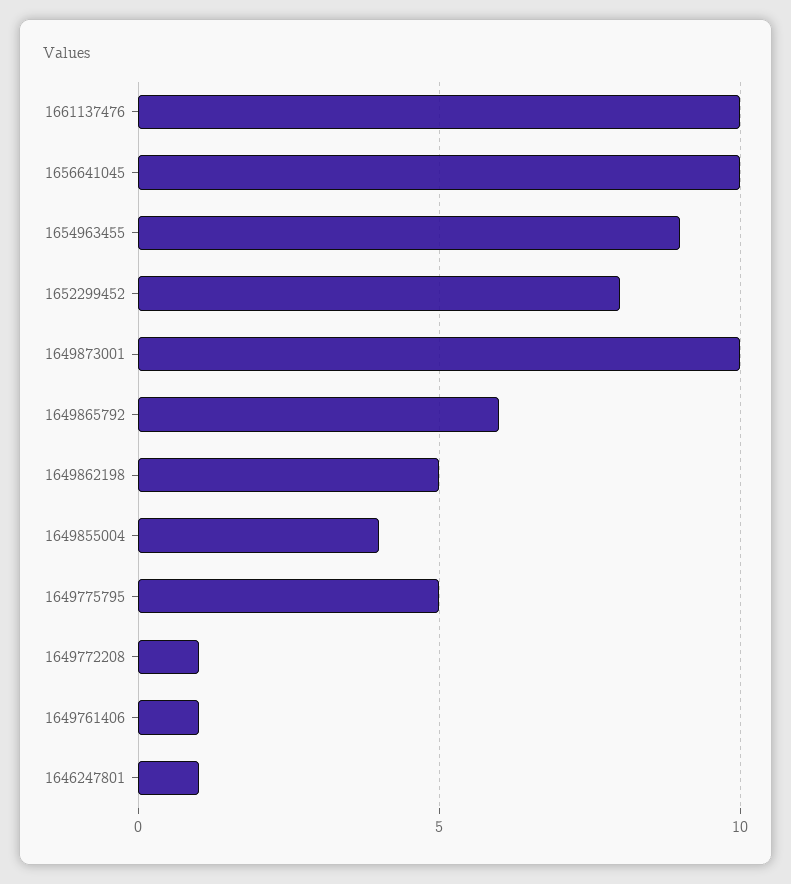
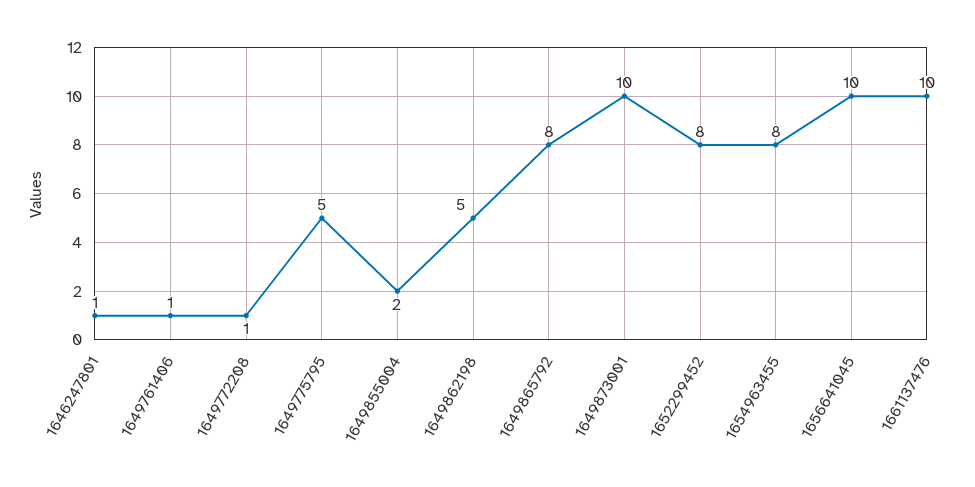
1654963455: 9 -> 8
1649865792: 6 -> 8
1649855004: 4 -> 2

